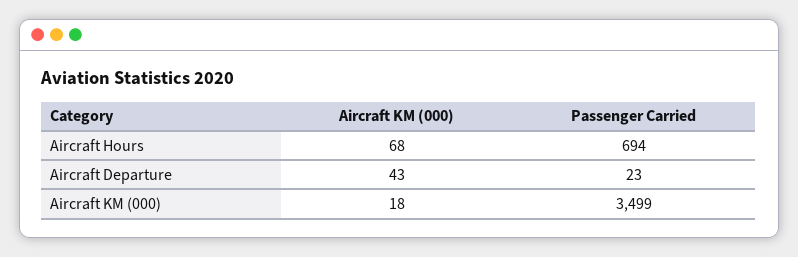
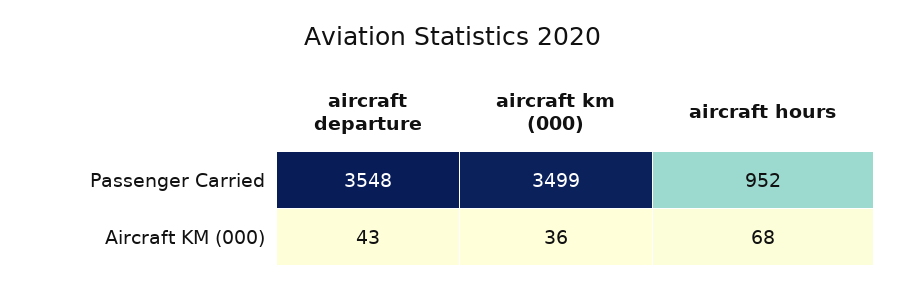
Passenger Carried, Aircraft Hours: 694 -> 952
Passenger Carried, Aircraft Departure: 23 -> 3548
Aircraft KM (000), Aircraft KM (000): 18 -> 36

